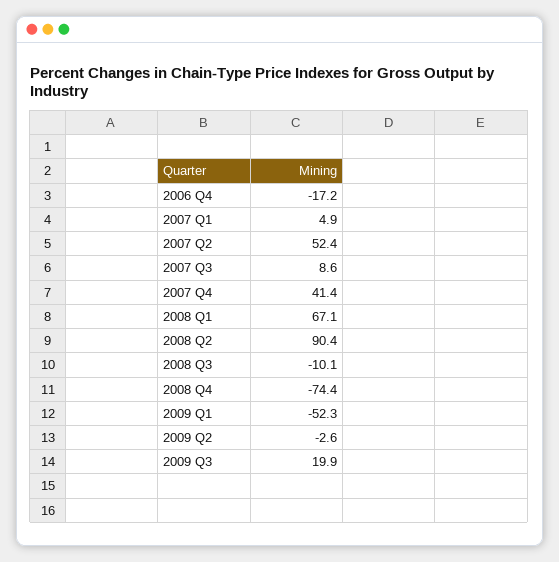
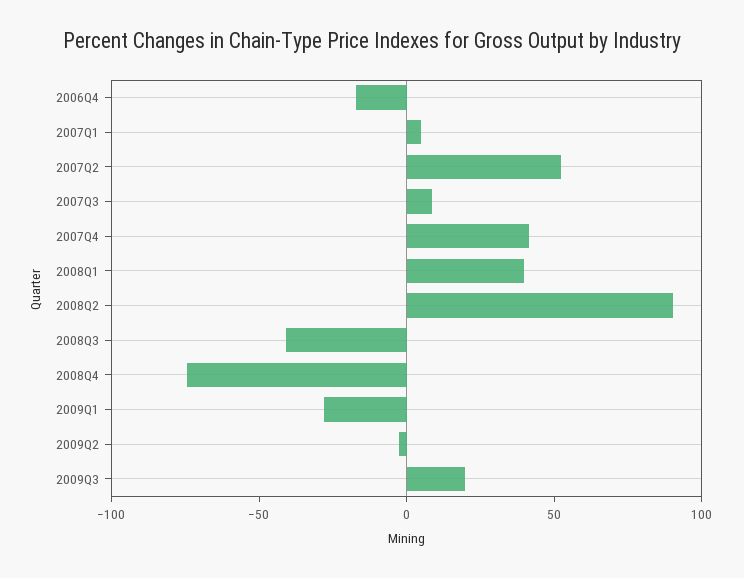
2008 Q1: 67.1 -> 40
2008 Q3: -10.1 -> -40
2009 Q1: -52.3 -> -30

